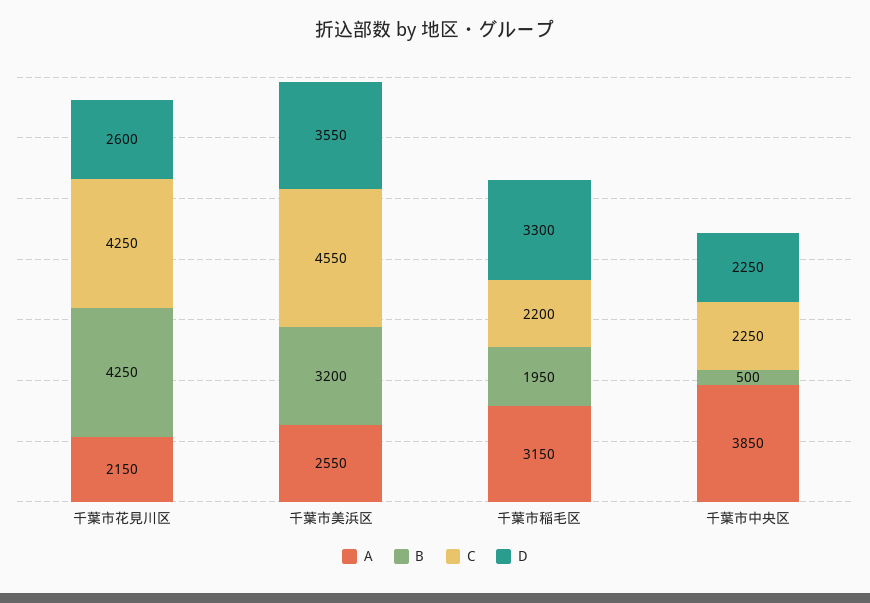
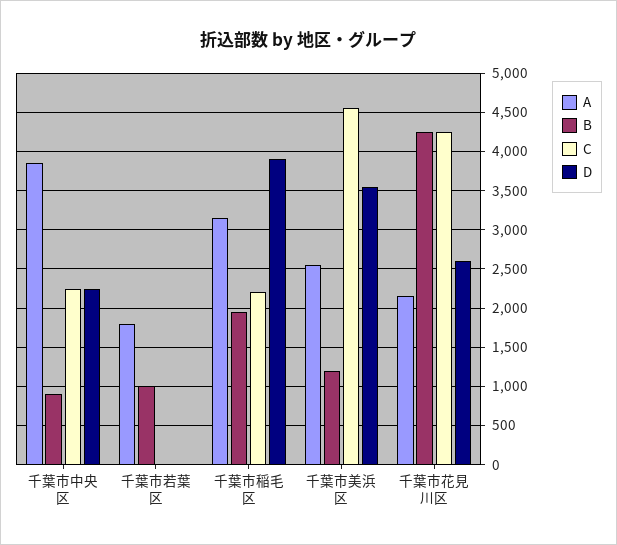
B, 千葉市美浜区: 3200 -> 1200
D, 千葉市稲毛区: 3300 -> 3900
B, 千葉市中央区: 500 -> 900
A, 千葉市若葉区: none -> 1800
B, 千葉市若葉区: none -> 1000
C, 千葉市若葉区: none -> 0
D, 千葉市若葉区: none -> 0

